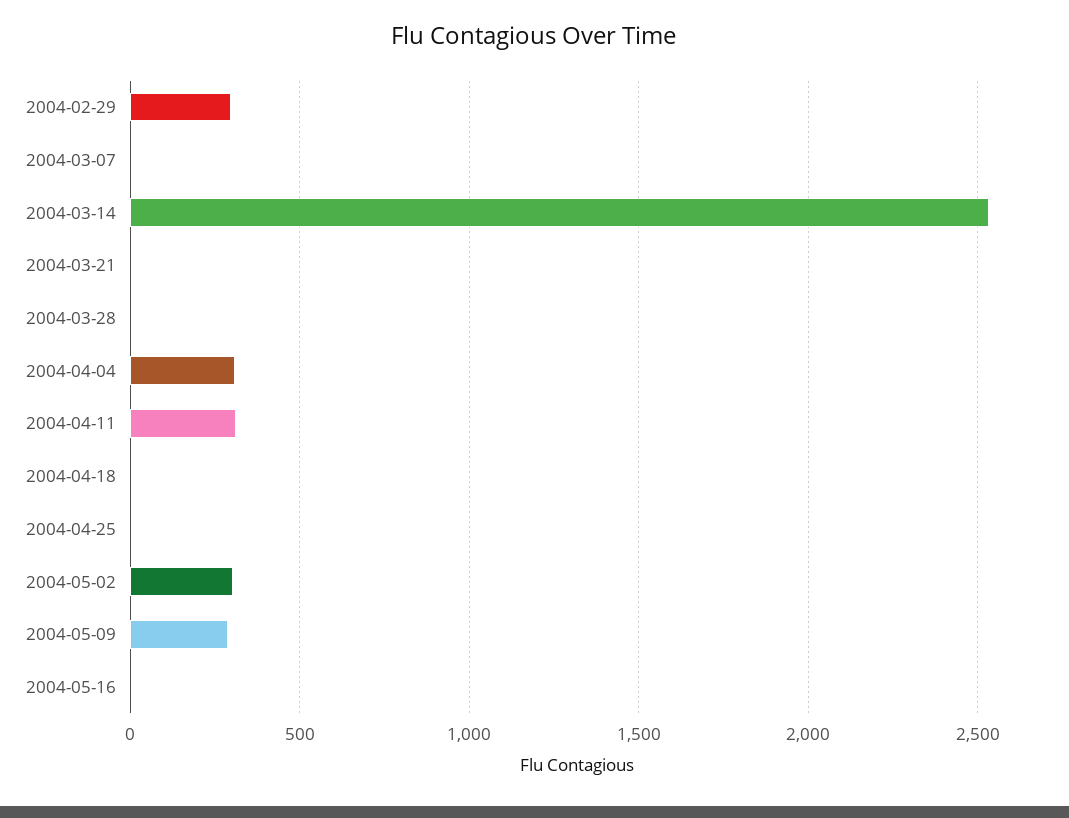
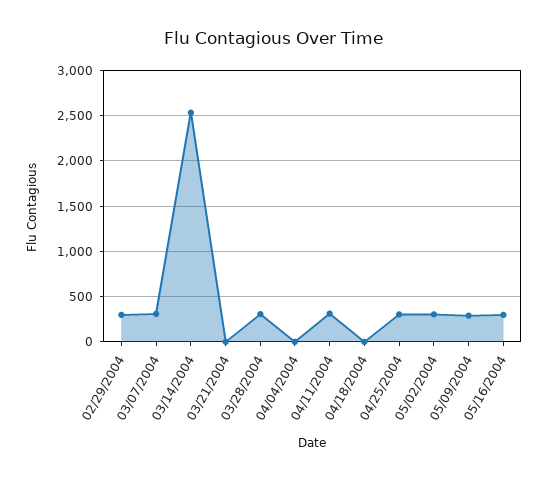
2004-03-07: 0 -> 300
2004-03-28: 0 -> 300
2004-04-04: 300 -> 0
2004-04-25: 0 -> 300
2004-05-16: 0 -> 300

